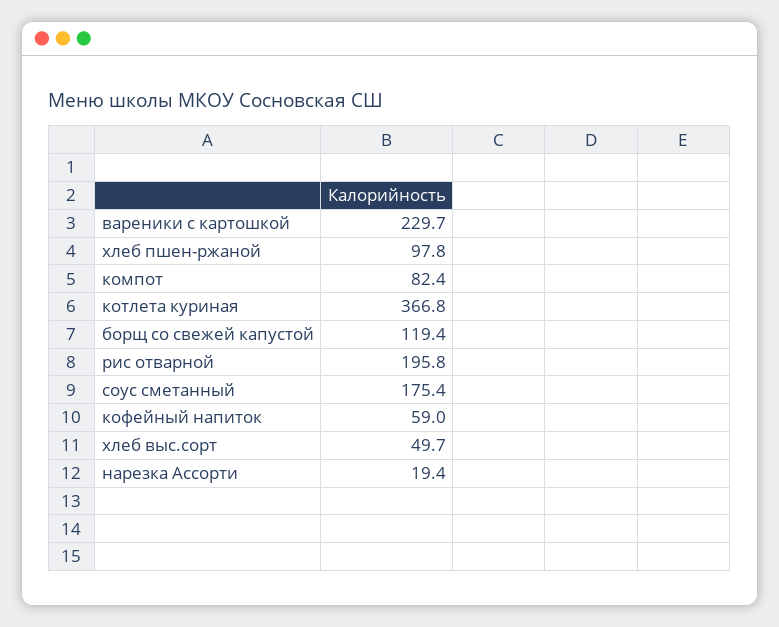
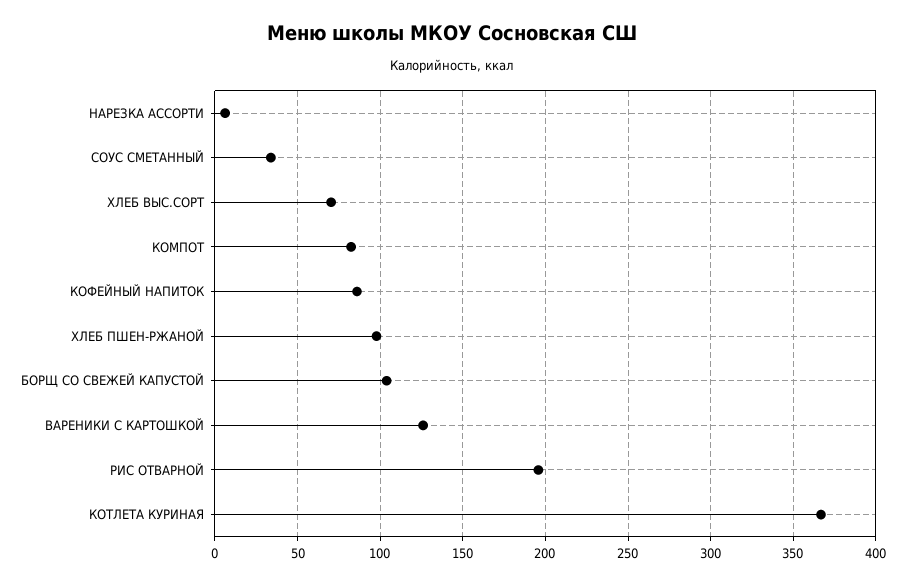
вареники с картошкой: 229.7 -> 125
борщ со свежей капустой: 119.4 -> 105
соус сметанный: 175.4 -> 35
кофейный напиток: 59 -> 85
хлеб выс.сорт: 49.7 -> 70
нарезка Ассорти: 19.4 -> 5

